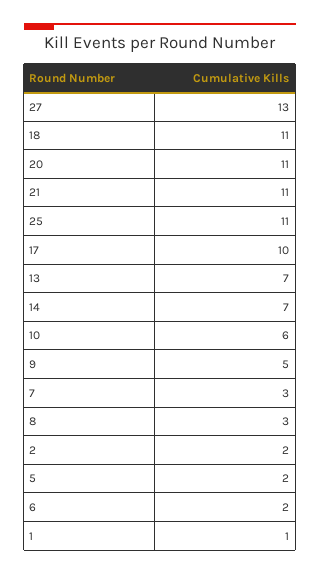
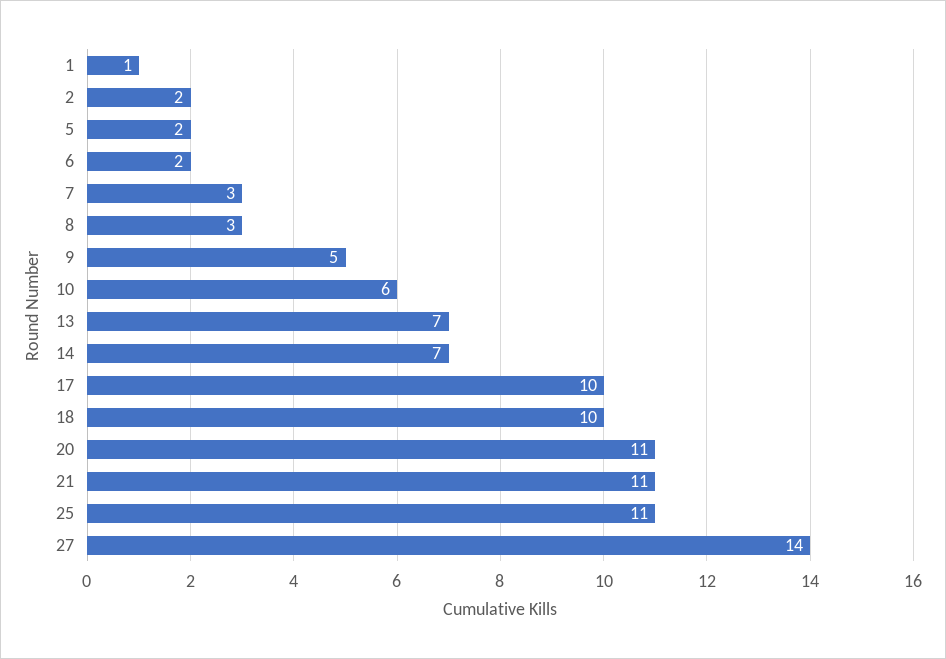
27: 13 -> 14
18: 11 -> 10

